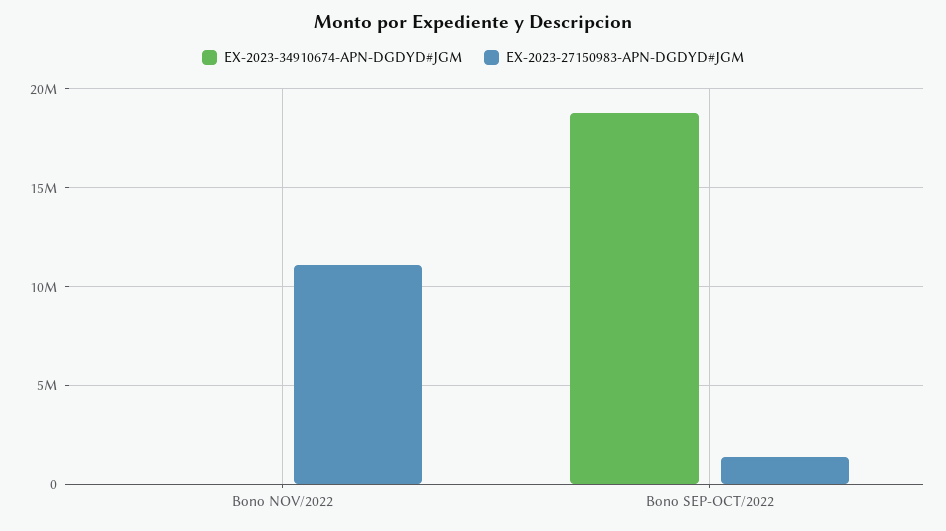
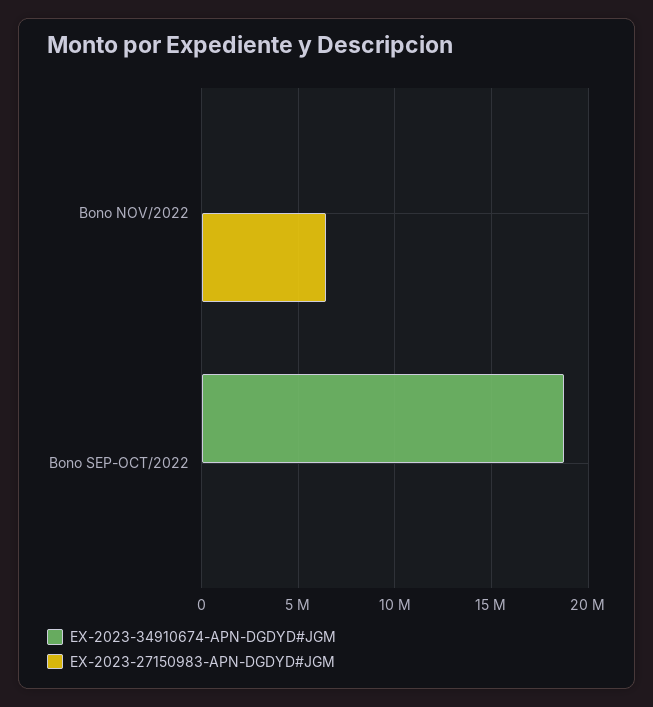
EX-2023-27150983-APN-DGDYD#JGM, Bono NOV/2022: 11000000 -> 6500000
EX-2023-27150983-APN-DGDYD#JGM, Bono SEP-OCT/2022: 1500000 -> 0

